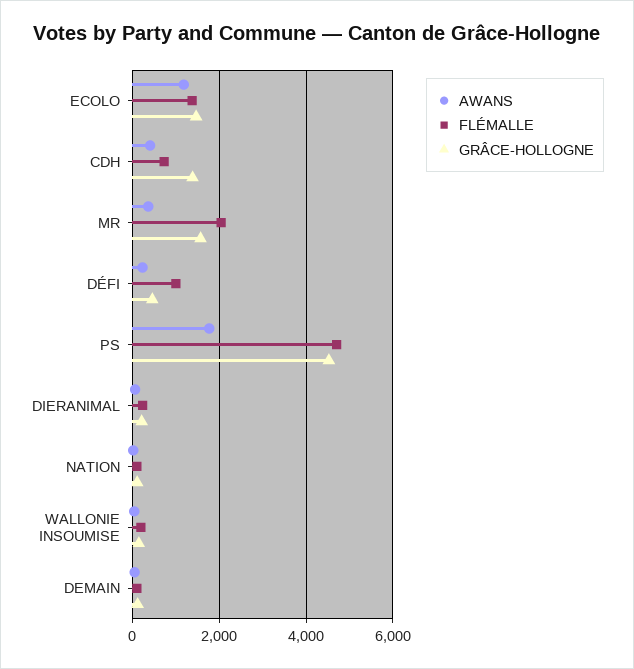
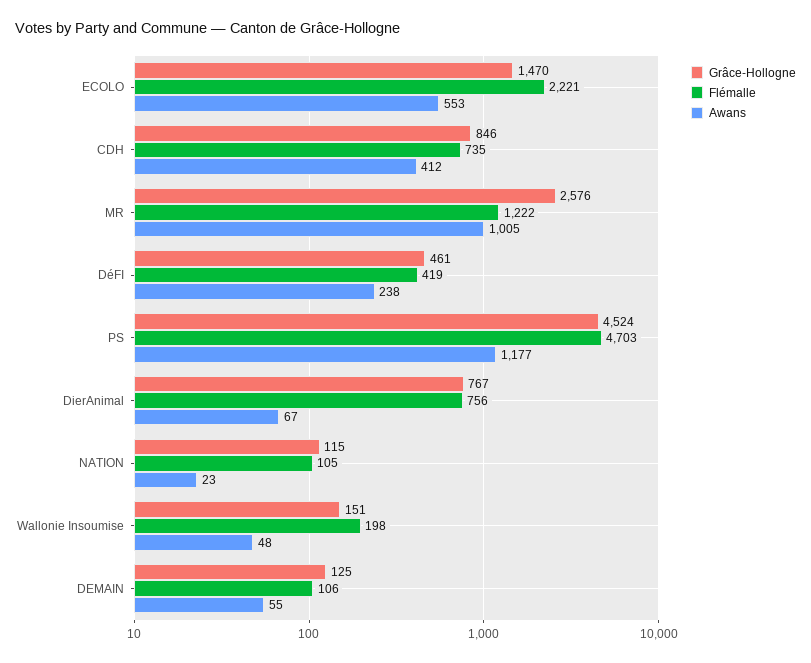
AWANS, ECOLO: 1200 -> 553
FLÉMALLE, ECOLO: 1400 -> 2221
GRÂCE-HOLLOGNE, CDH: 1400 -> 846
AWANS, MR: 400 -> 1005
FLÉMALLE, MR: 2000 -> 1222
GRÂCE-HOLLOGNE, MR: 1600 -> 2576
FLÉMALLE, DÉFI: 1000 -> 419
AWANS, PS: 1800 -> 1177
FLÉMALLE, DIERANIMAL: 200 -> 756
GRÂCE-HOLLOGNE, DIERANIMAL: 200 -> 767

